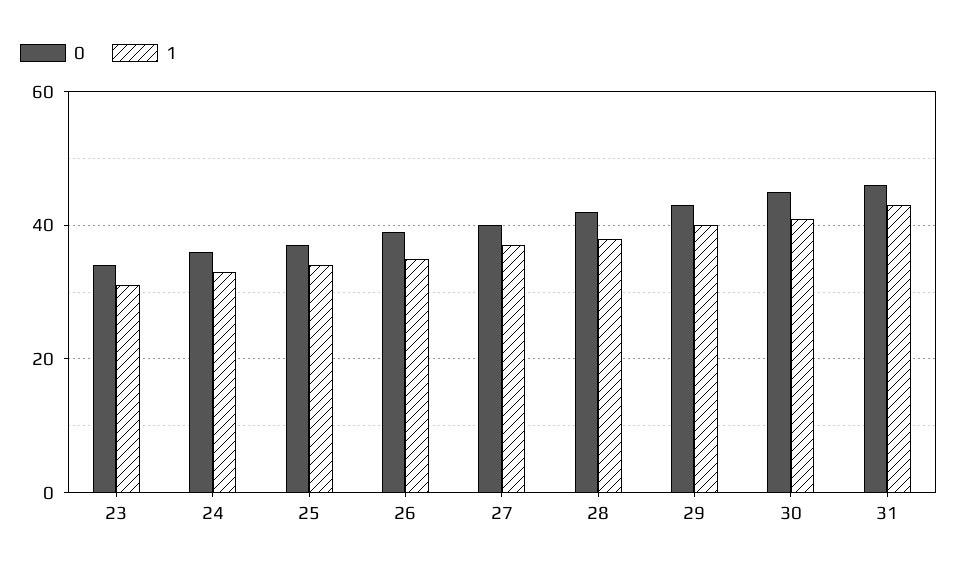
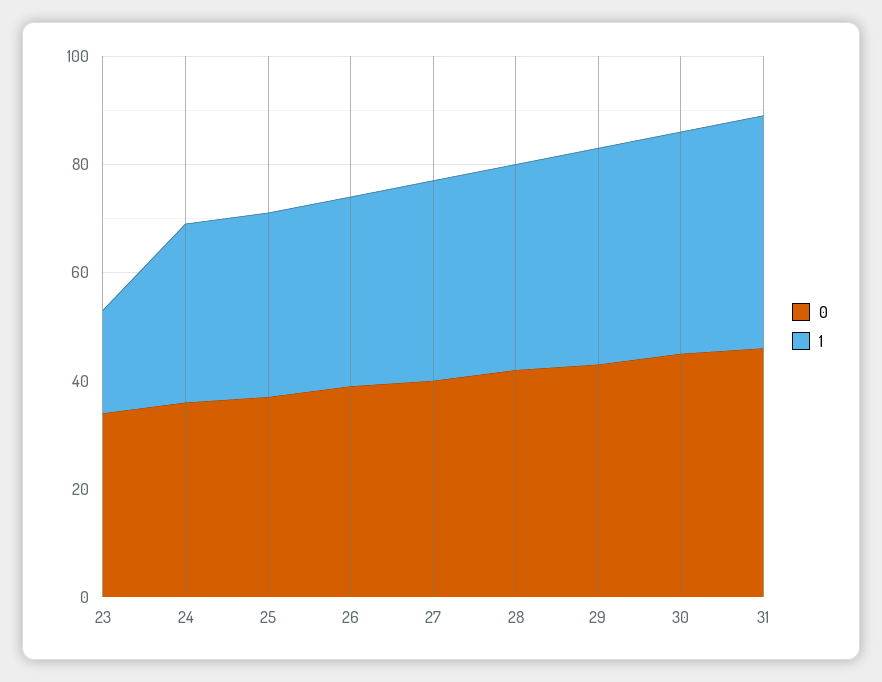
1, 23: 30 -> 20

